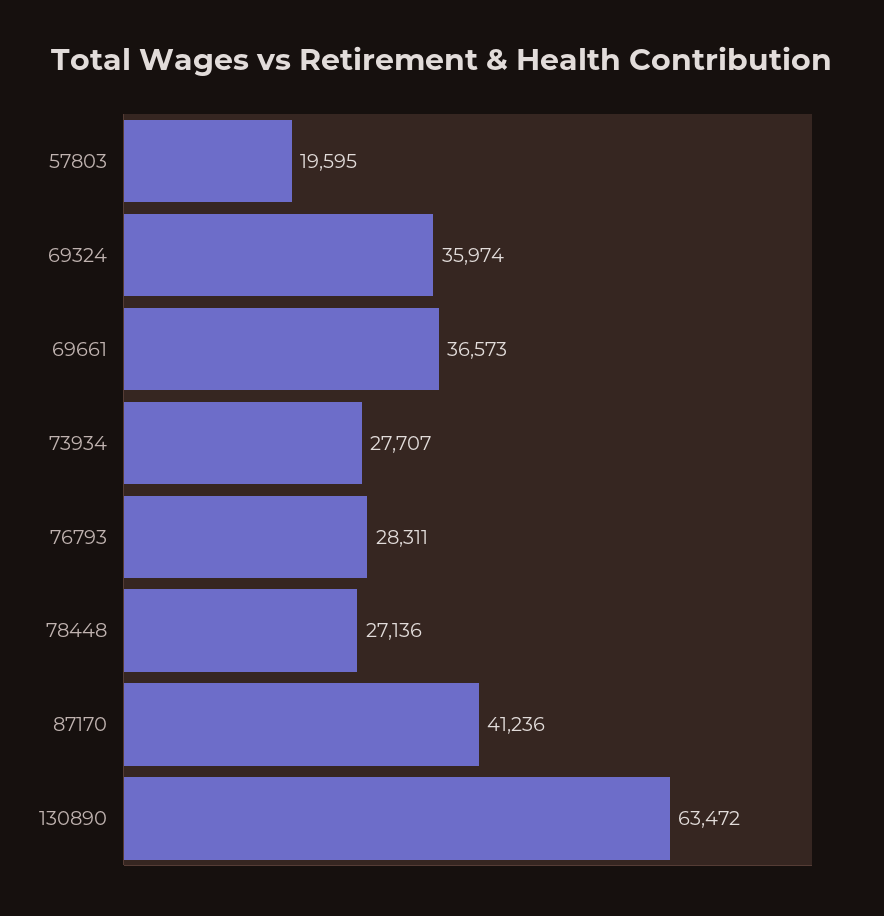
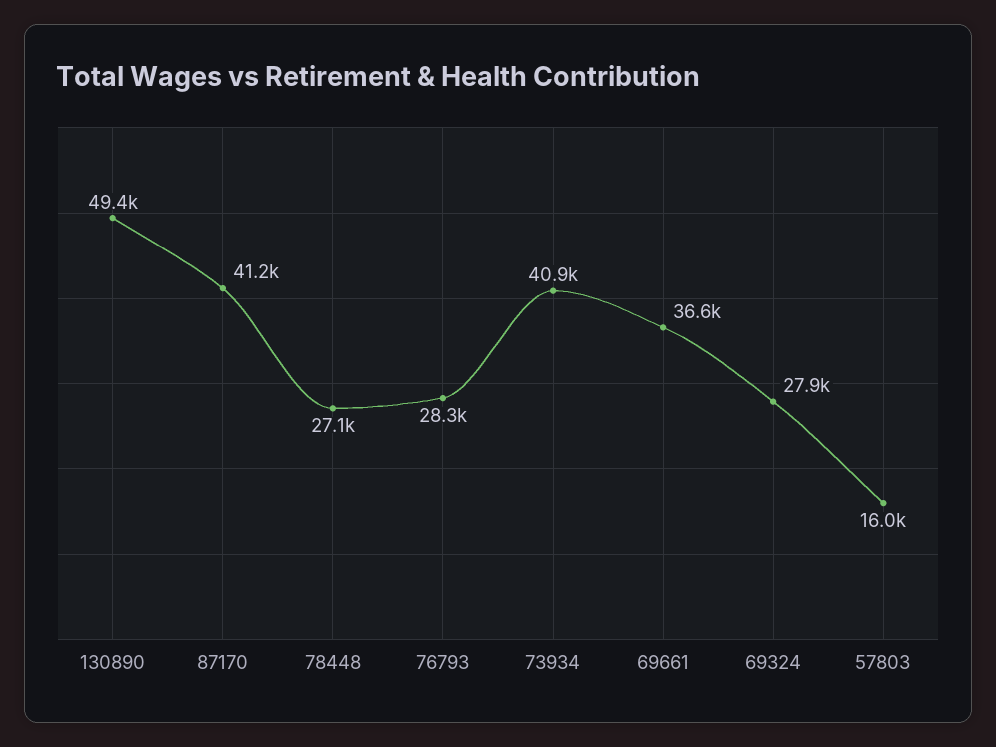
57803: 19595 -> 16000
69324: 35974 -> 27900
73934: 27707 -> 40900
130890: 63472 -> 49400

